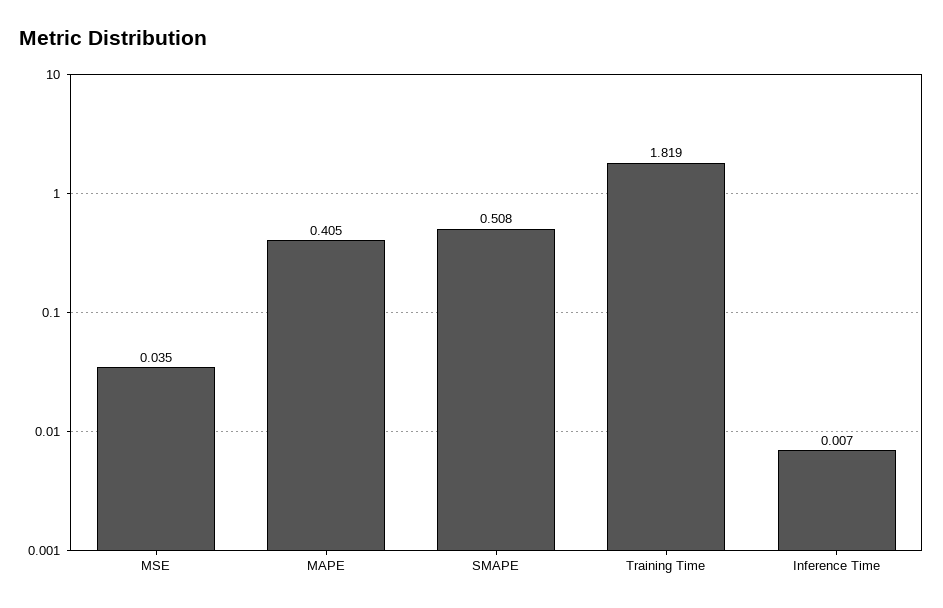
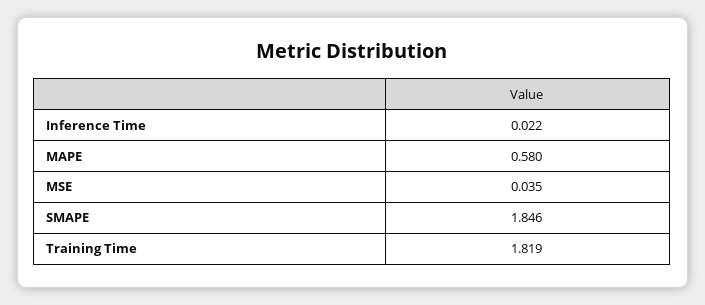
MAPE: 0.405 -> 0.58
SMAPE: 0.508 -> 1.846
Inference Time: 0.007 -> 0.022

